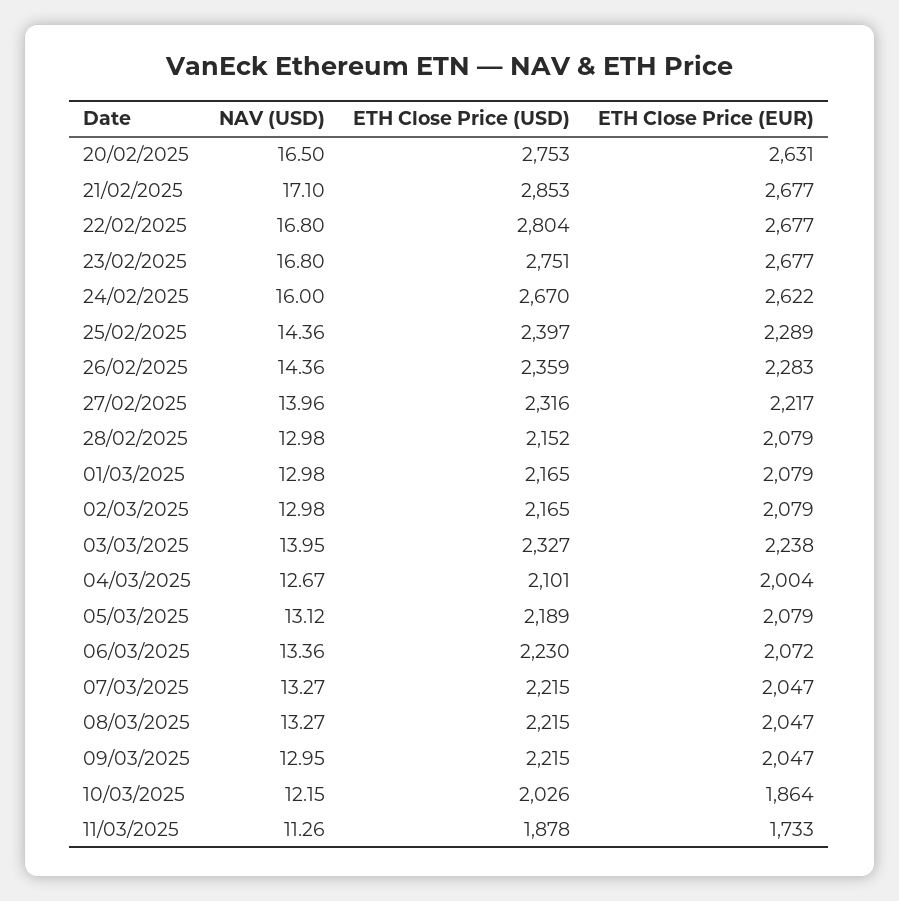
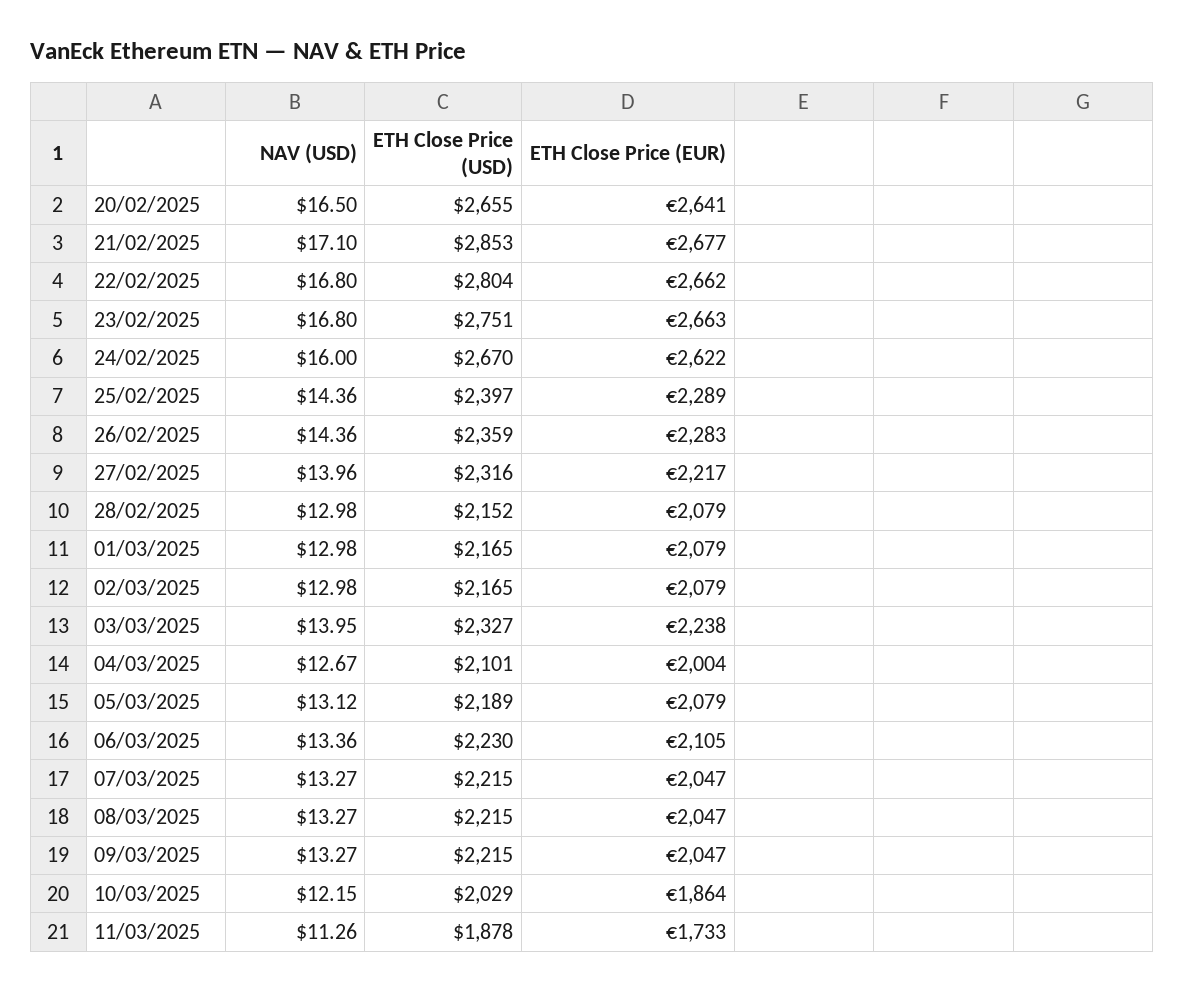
ETH Close Price (USD), 20/02/2025: 2753 -> 2655
ETH Close Price (EUR), 20/02/2025: 2631 -> 2641
ETH Close Price (EUR), 22/02/2025: 2677 -> 2662
ETH Close Price (EUR), 23/02/2025: 2677 -> 2663
ETH Close Price (EUR), 06/03/2025: 2072 -> 2105
NAV (USD), 09/03/2025: 12.95 -> 13.27
ETH Close Price (USD), 10/03/2025: 2026 -> 2029

